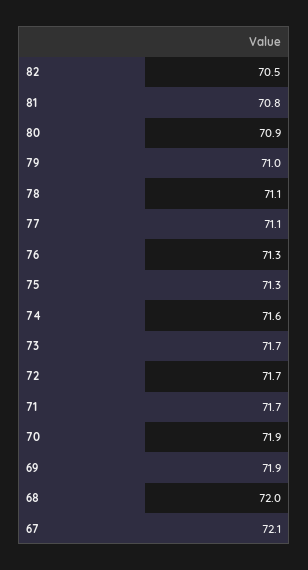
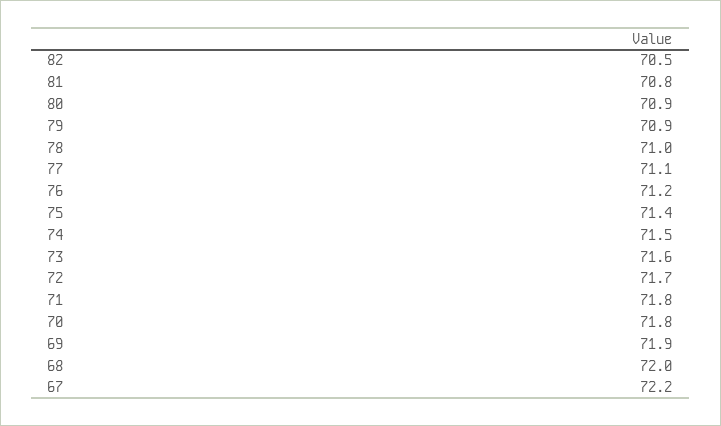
79: 71 -> 70.9
78: 71.1 -> 71
76: 71.3 -> 71.2
75: 71.3 -> 71.4
74: 71.6 -> 71.5
73: 71.7 -> 71.6
71: 71.7 -> 71.8
70: 71.9 -> 71.8
67: 72.1 -> 72.2

